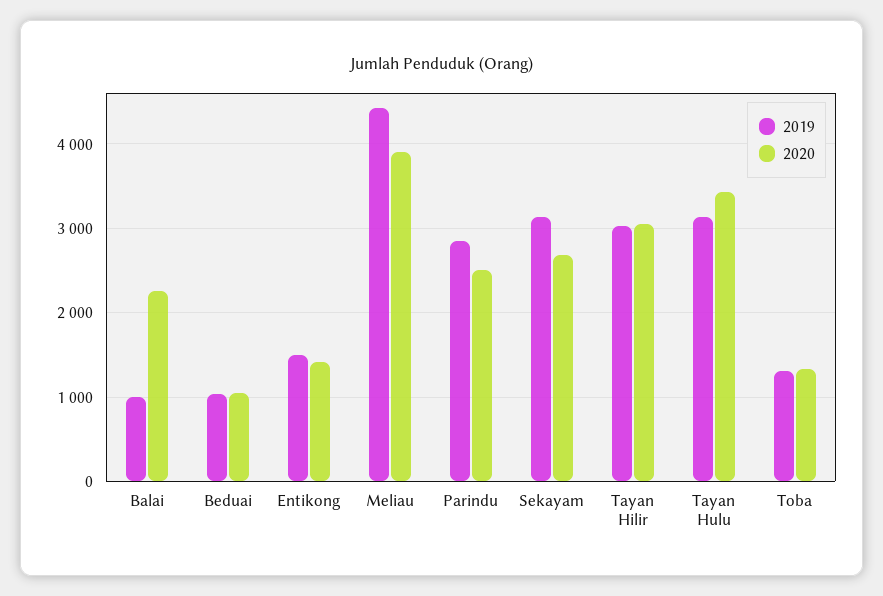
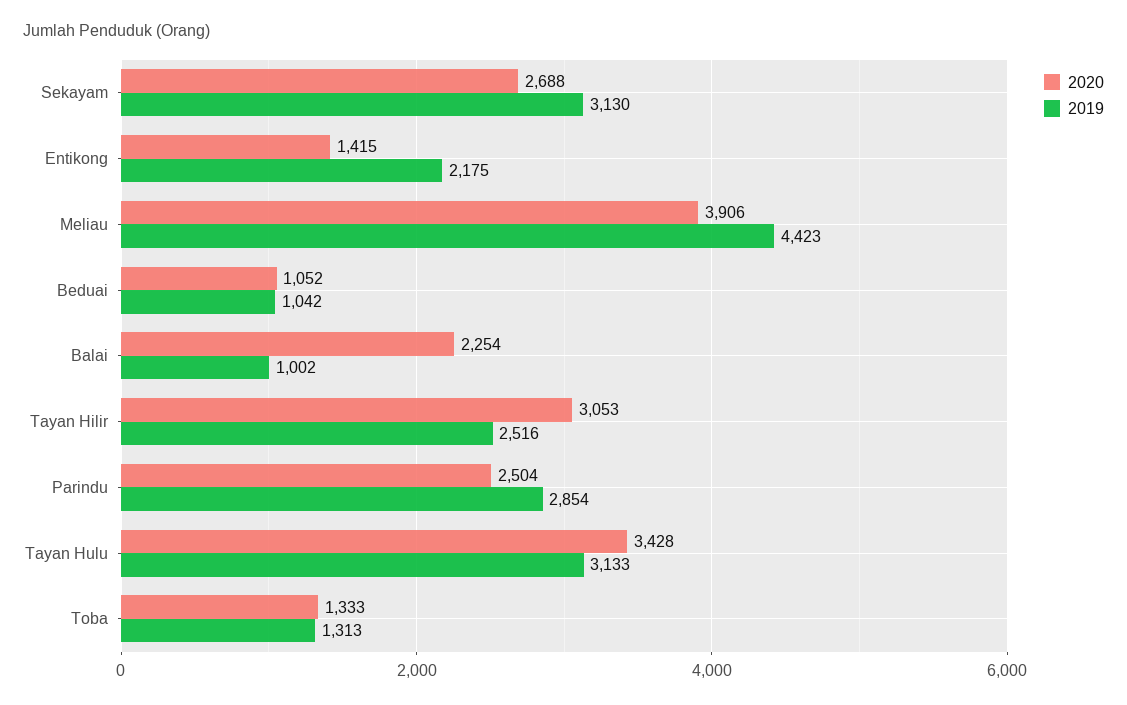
2019, Entikong: 1500 -> 2175
2019, Tayan Hilir: 3000 -> 2516

